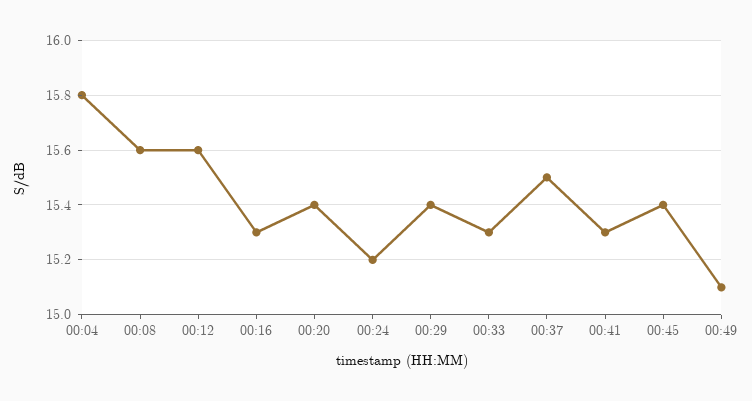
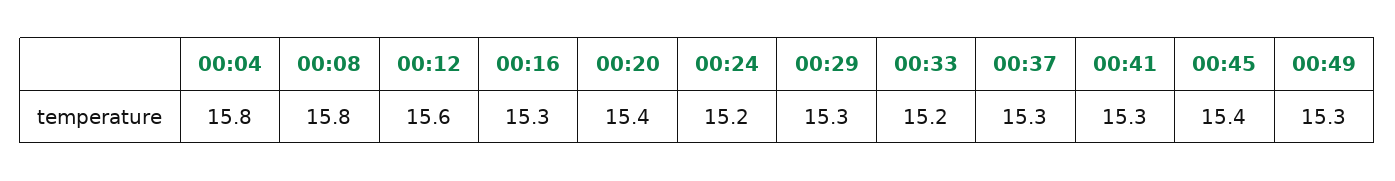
00:08: 15.6 -> 15.8
00:29: 15.4 -> 15.3
00:33: 15.3 -> 15.2
00:37: 15.5 -> 15.3
00:49: 15.1 -> 15.3

